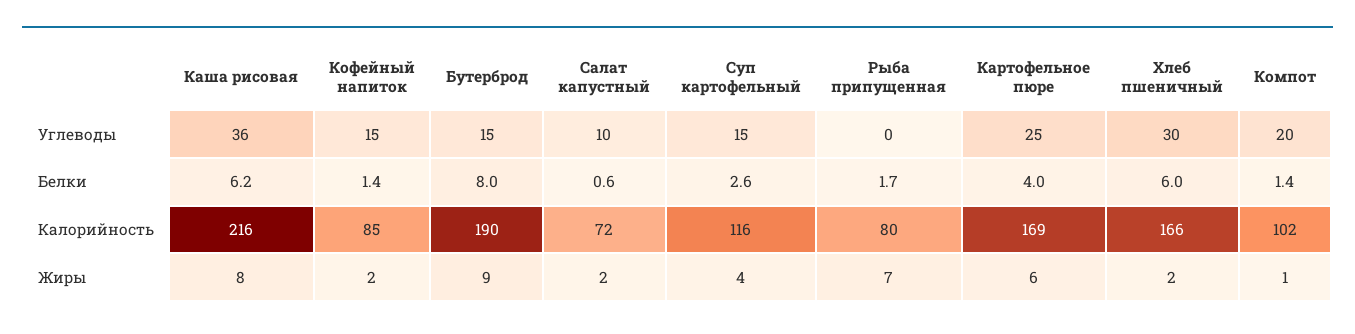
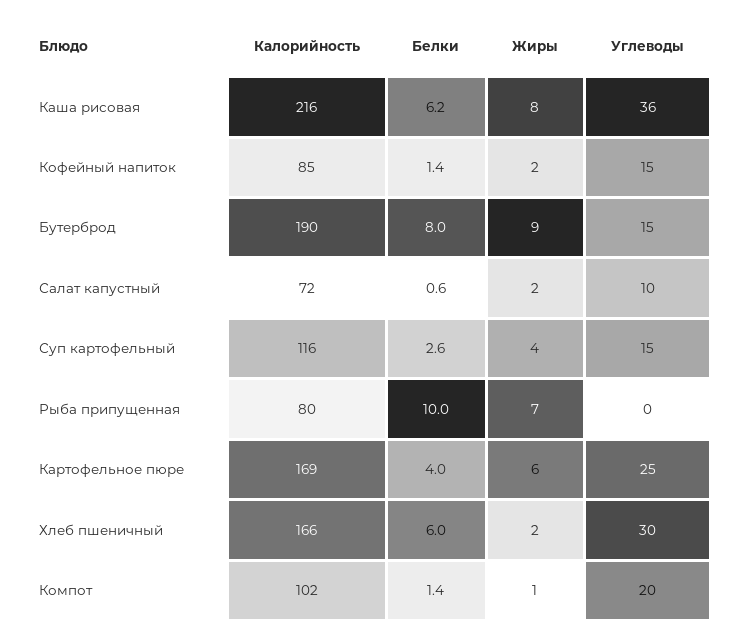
Рыба припущенная, Белки: 1.7 -> 10

